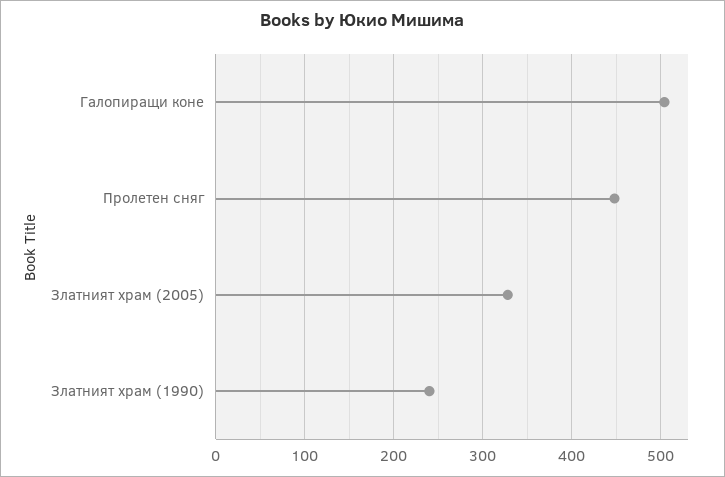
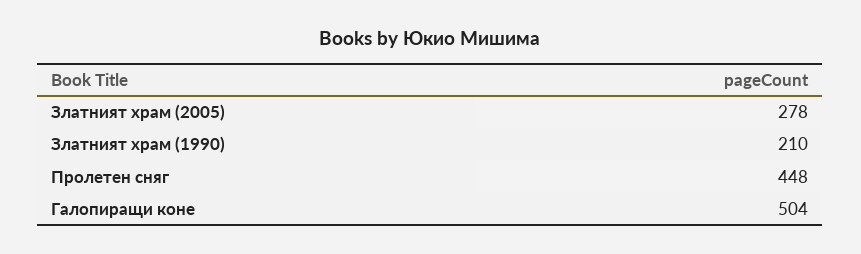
Златният храм (2005): 330 -> 278
Златният храм (1990): 240 -> 210

